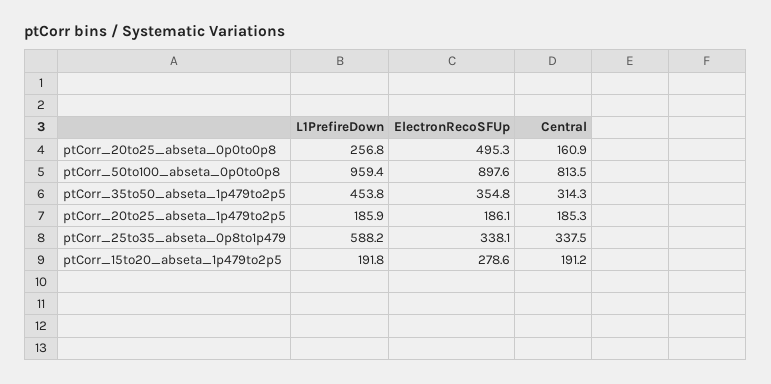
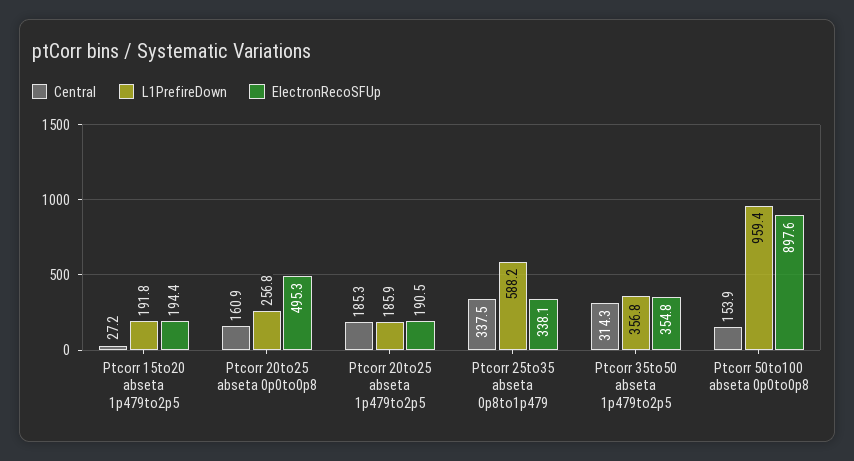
Central, ptCorr_50to100_abseta_0p0to0p8: 813.5 -> 153.9
L1PrefireDown, ptCorr_35to50_abseta_1p479to2p5: 453.8 -> 356.8
ElectronRecoSFUp, ptCorr_20to25_abseta_1p479to2p5: 186.1 -> 190.5
ElectronRecoSFUp, ptCorr_15to20_abseta_1p479to2p5: 278.6 -> 194.4
Central, ptCorr_15to20_abseta_1p479to2p5: 191.2 -> 27.2

